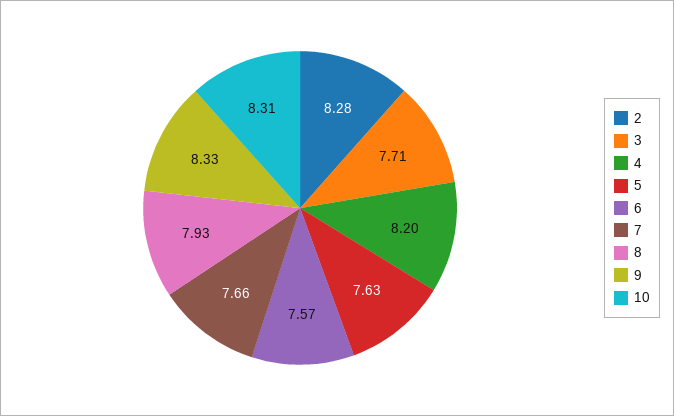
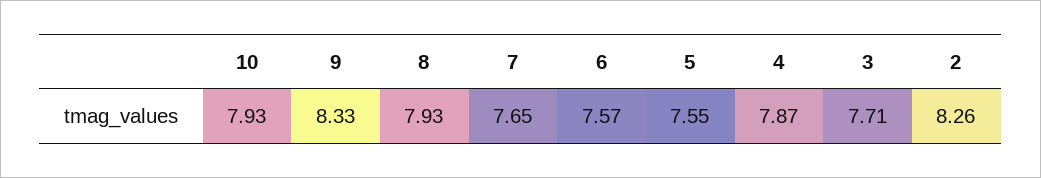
2: 8.28 -> 8.26
4: 8.2 -> 7.87
5: 7.63 -> 7.55
7: 7.66 -> 7.65
10: 8.31 -> 7.93

